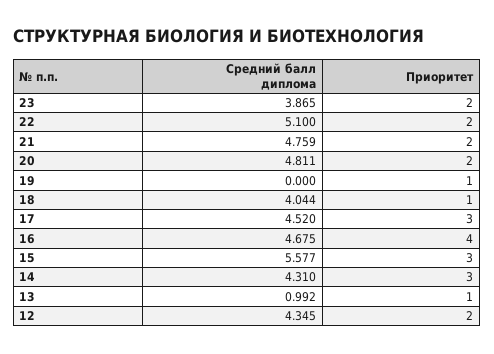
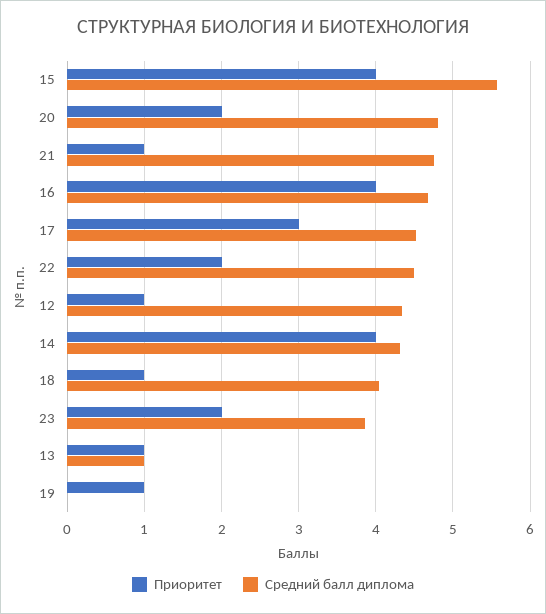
Средний балл диплома, 22: 5.1 -> 4.5
Приоритет, 21: 2 -> 1
Приоритет, 15: 3 -> 4
Приоритет, 14: 3 -> 4
Приоритет, 12: 2 -> 1

